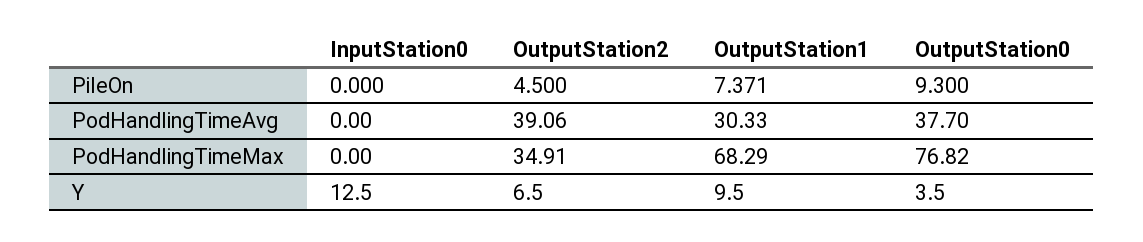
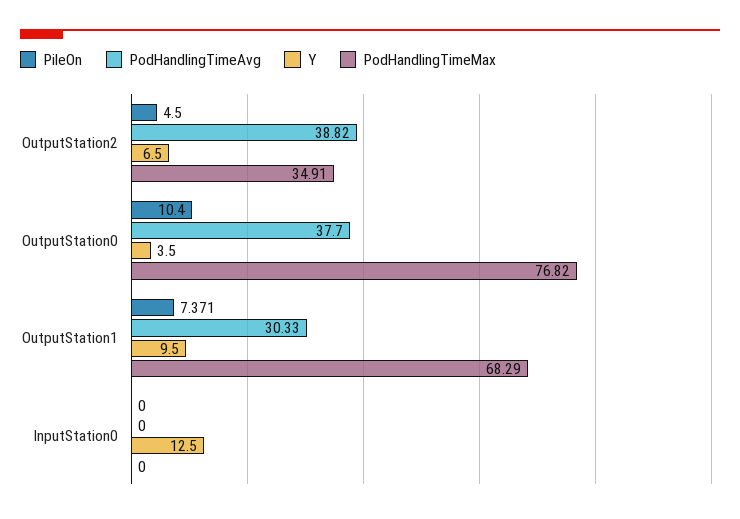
PileOn, OutputStation0: 9.3 -> 10.4
PodHandlingTimeAvg, OutputStation2: 39.06 -> 38.82

